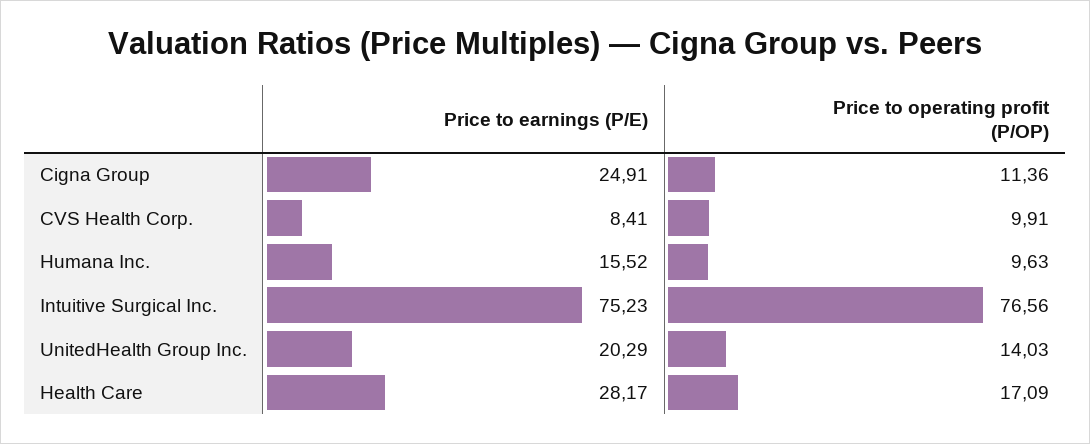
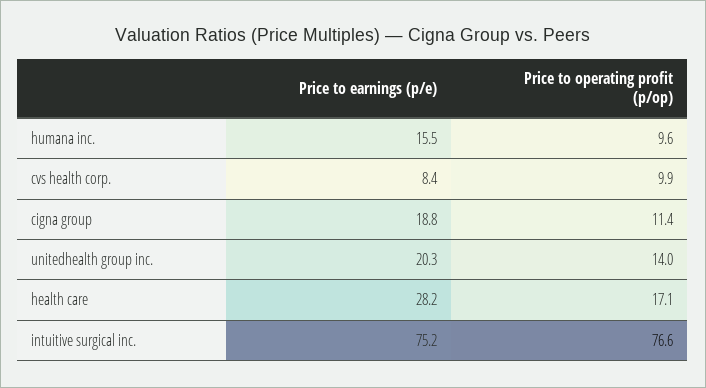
Price to earnings (P/E), Cigna Group: 24.91 -> 18.8

